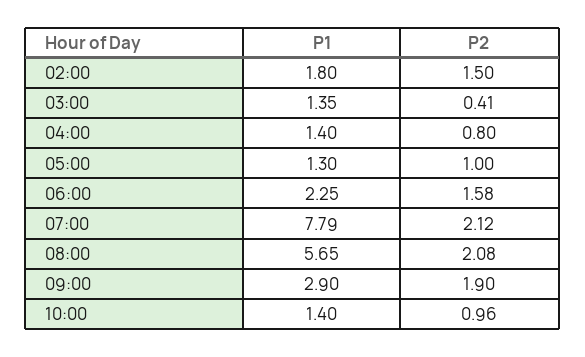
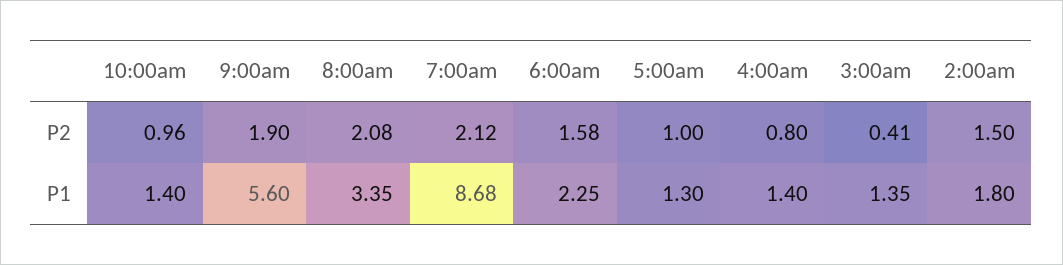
P1, 07:00: 7.79 -> 8.68
P1, 08:00: 5.65 -> 3.35
P1, 09:00: 2.9 -> 5.6

